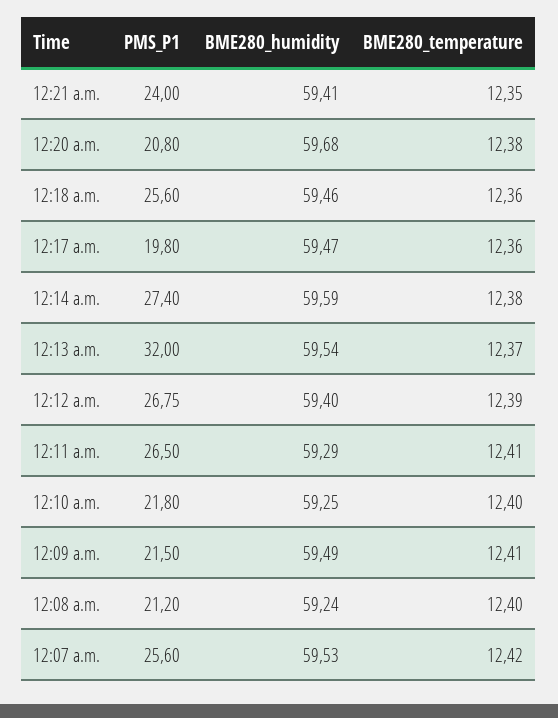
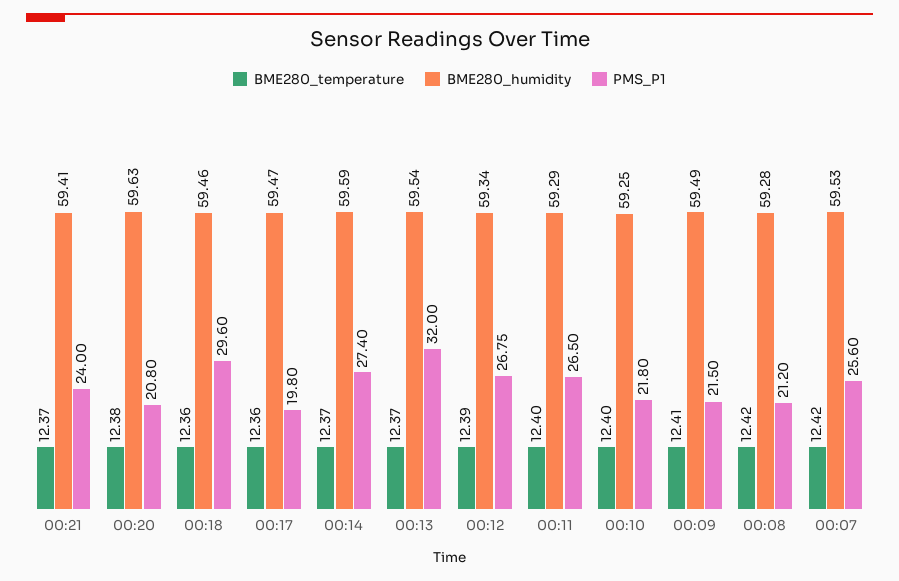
BME280_temperature, 12:21 a.m.: 12.35 -> 12.37
BME280_humidity, 12:20 a.m.: 59.68 -> 59.63
PMS_P1, 12:18 a.m.: 25.6 -> 29.6
BME280_temperature, 12:14 a.m.: 12.38 -> 12.37
BME280_humidity, 12:12 a.m.: 59.4 -> 59.34
BME280_temperature, 12:11 a.m.: 12.41 -> 12.4
BME280_humidity, 12:08 a.m.: 59.24 -> 59.28
BME280_temperature, 12:08 a.m.: 12.4 -> 12.42

